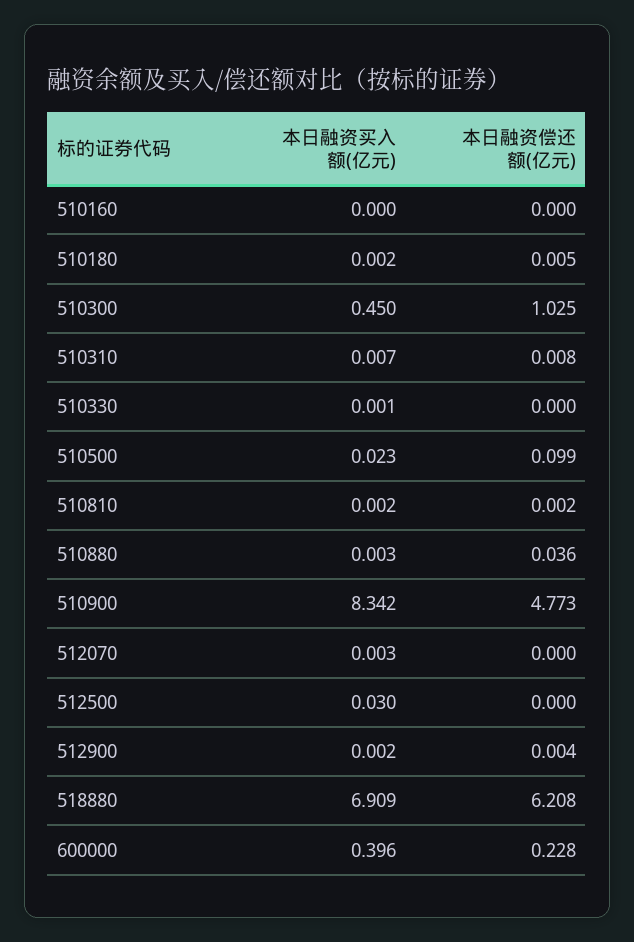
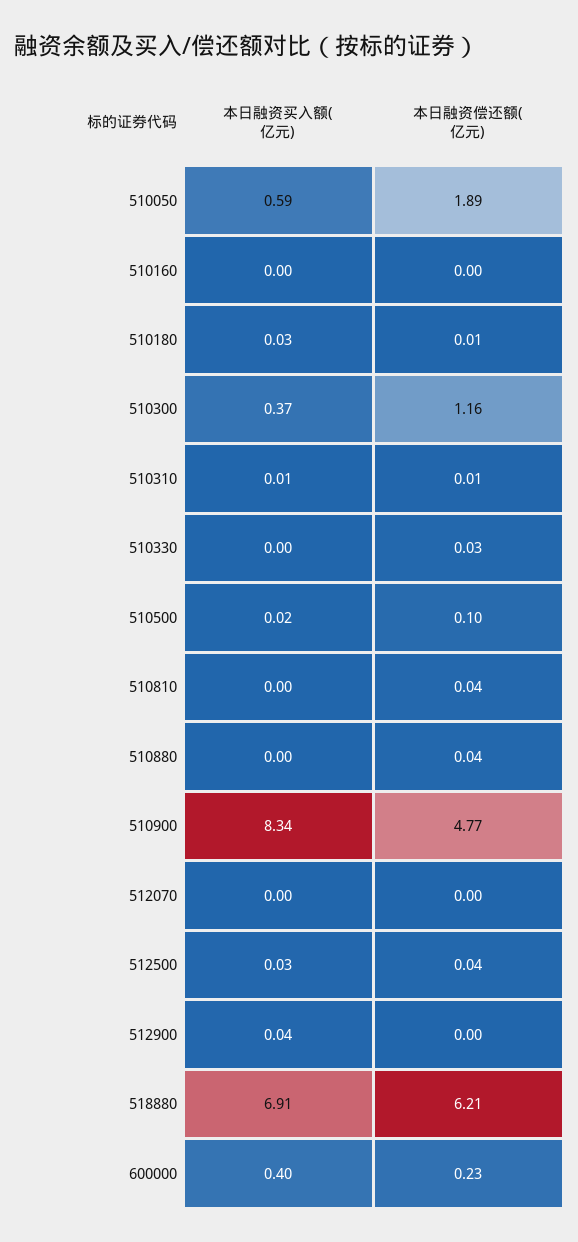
本日融资买入额(亿元), 510180: 0.002 -> 0.03
本日融资买入额(亿元), 510300: 0.45 -> 0.37
本日融资偿还额(亿元), 510300: 1.025 -> 1.16
本日融资偿还额(亿元), 510330: 0 -> 0.03
本日融资偿还额(亿元), 510810: 0.002 -> 0.04
本日融资偿还额(亿元), 512500: 0 -> 0.04
本日融资买入额(亿元), 512900: 0.002 -> 0.04
本日融资买入额(亿元), 510050: none -> 0.59
本日融资偿还额(亿元), 510050: none -> 1.89

